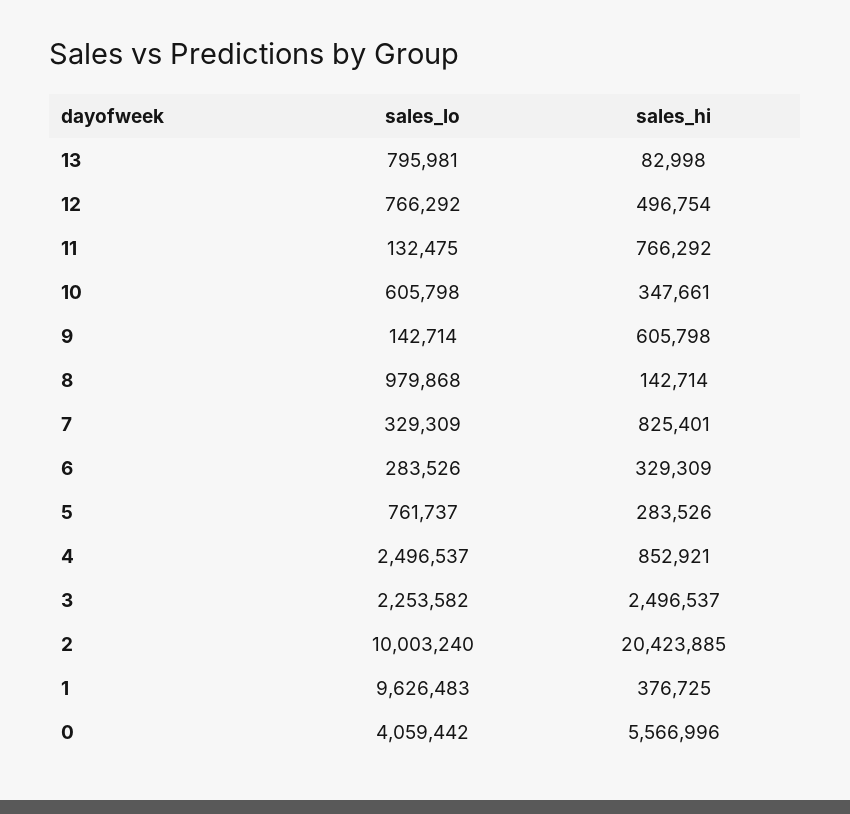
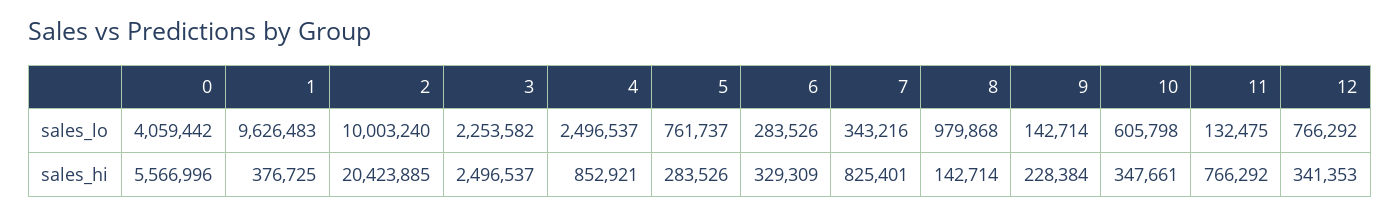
sales_lo, 13: 795981 -> none
sales_hi, 13: 82998 -> none
sales_hi, 12: 496754 -> 341353
sales_hi, 9: 605798 -> 228384
sales_lo, 7: 329309 -> 343216

